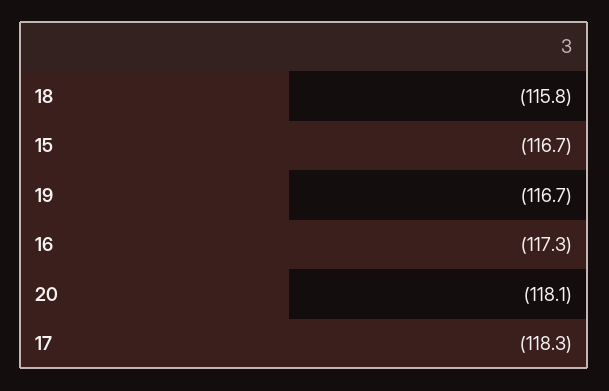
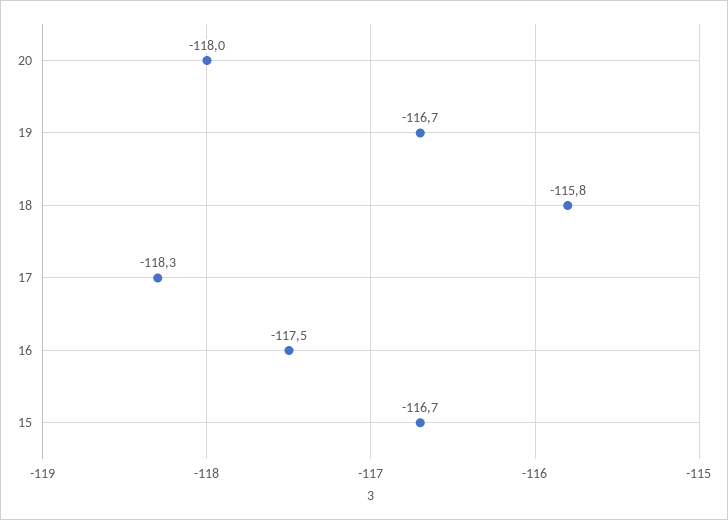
16: -117.3 -> -117.5
20: -118.1 -> -118

